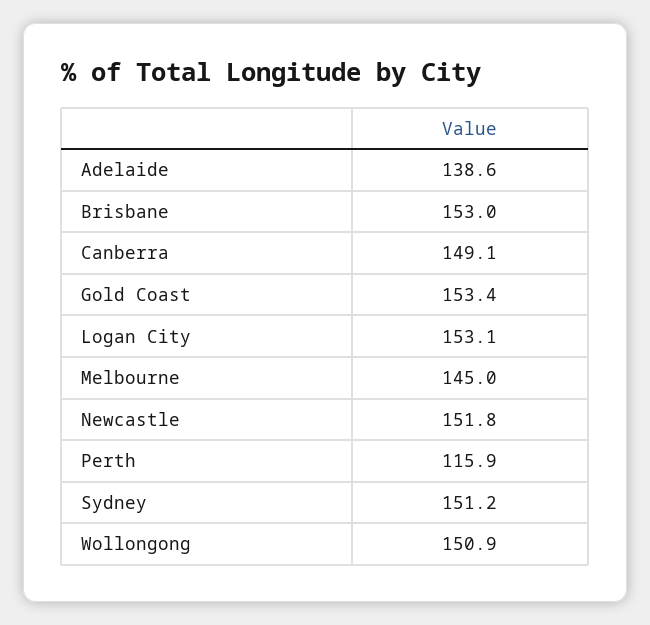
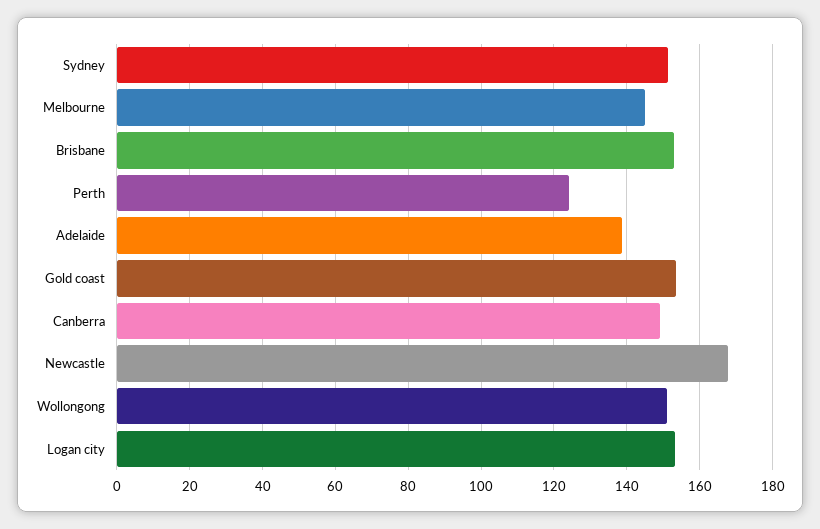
Newcastle: 151.8 -> 168
Perth: 115.9 -> 124

